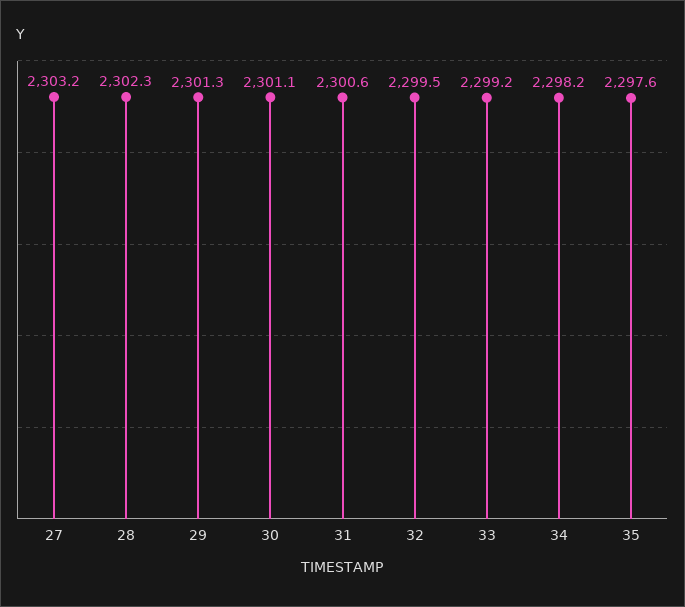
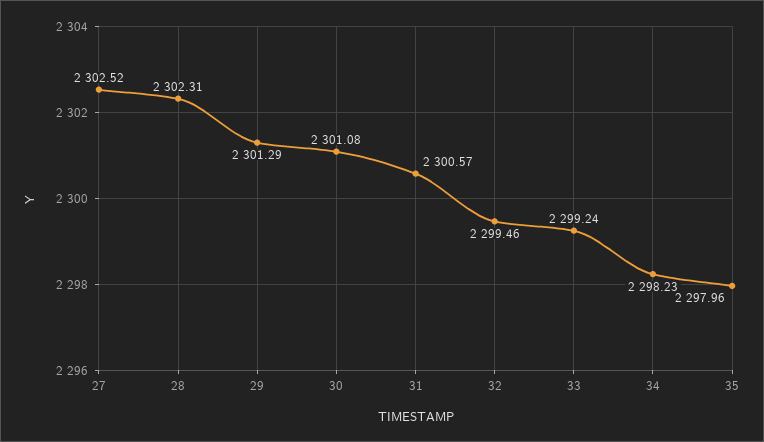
27: 2303.2 -> 2302.52
35: 2297.6 -> 2297.96

